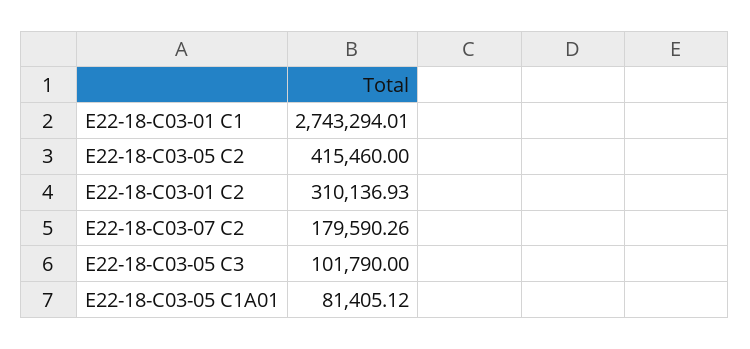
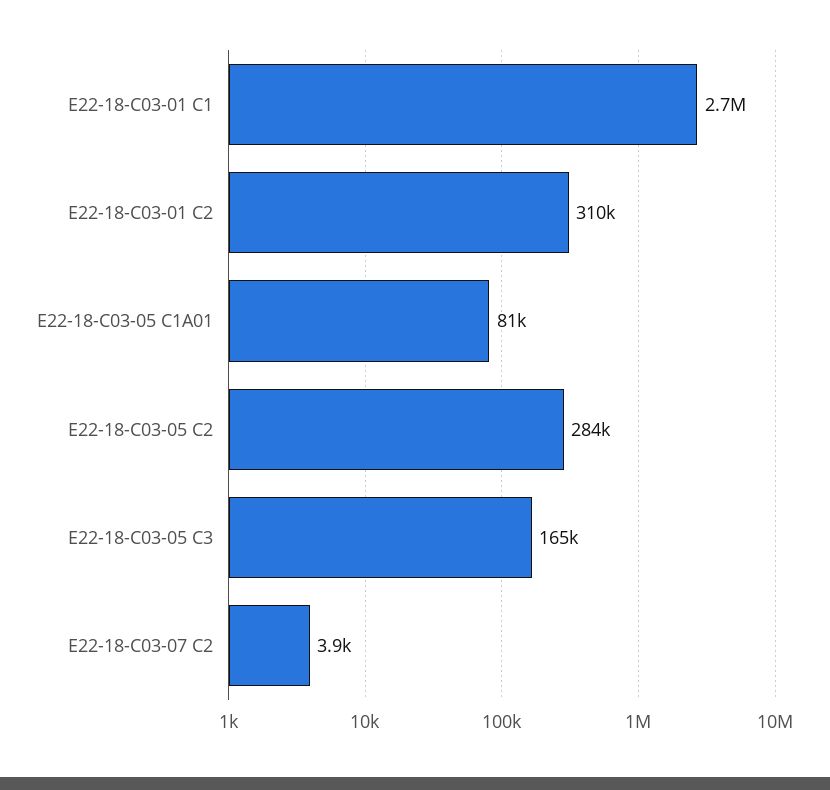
E22-18-C03-05 C2: 415460 -> 284000
E22-18-C03-07 C2: 179590.26 -> 3900
E22-18-C03-05 C3: 101790 -> 165000

